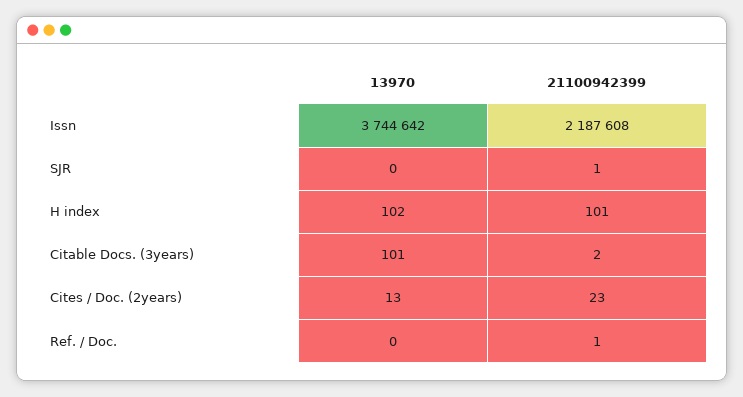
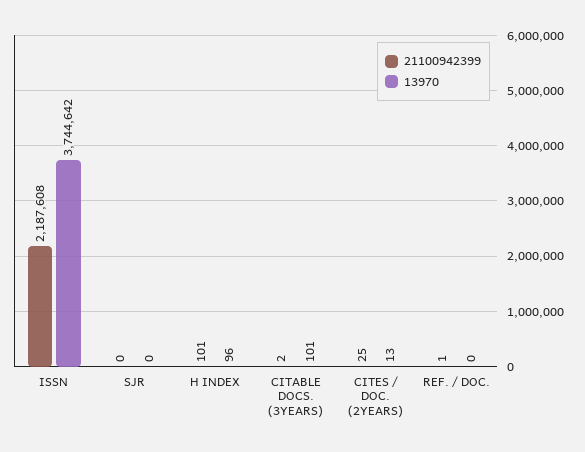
21100942399, SJR: 1 -> 0
13970, H index: 102 -> 96
21100942399, Cites / Doc. (2years): 23 -> 25

